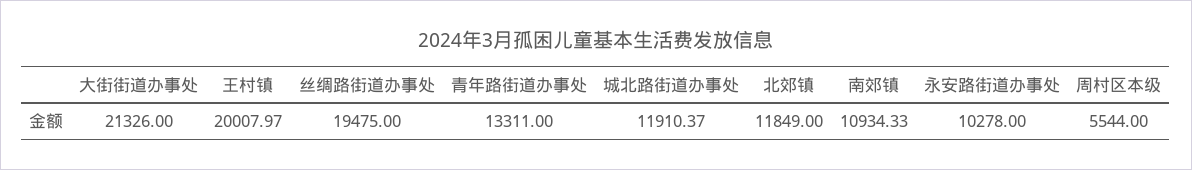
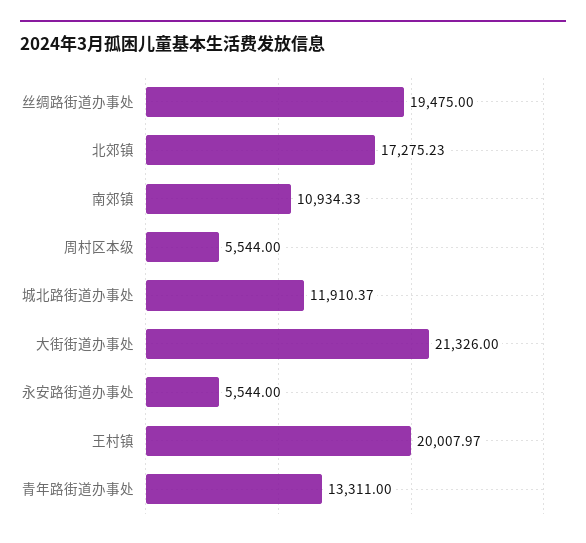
北郊镇: 11849 -> 17275.23
永安路街道办事处: 10278 -> 5544

